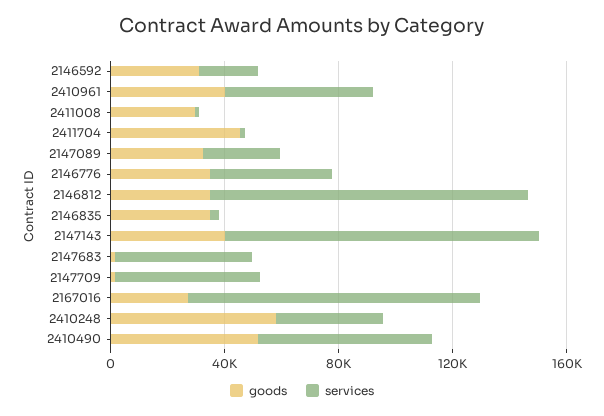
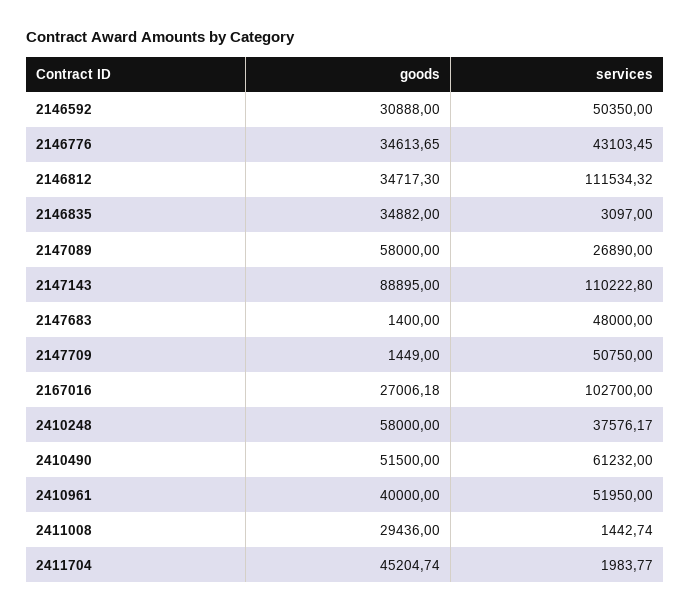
services, 2146592: 20000 -> 50350
goods, 2147089: 30000 -> 58000
goods, 2147143: 40000 -> 88895

